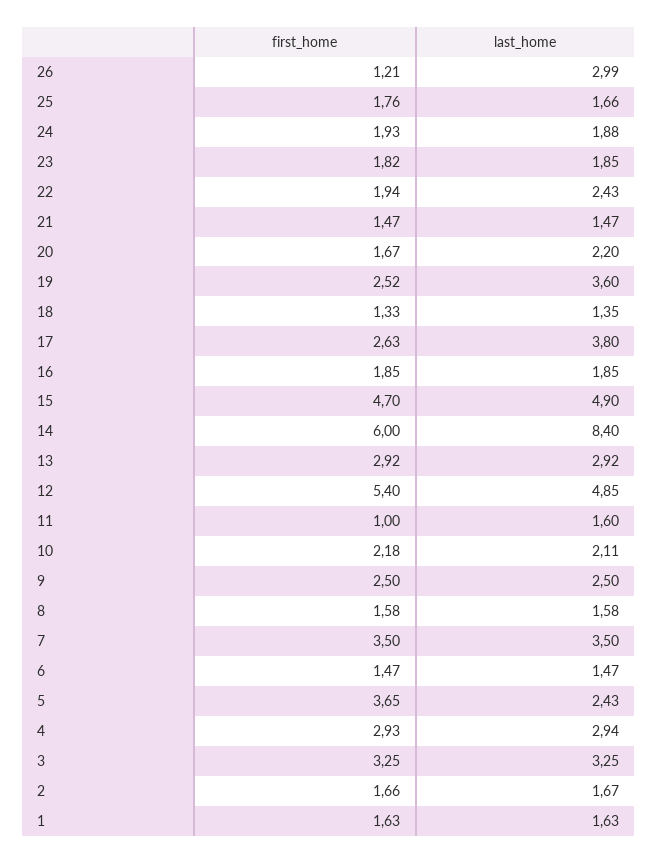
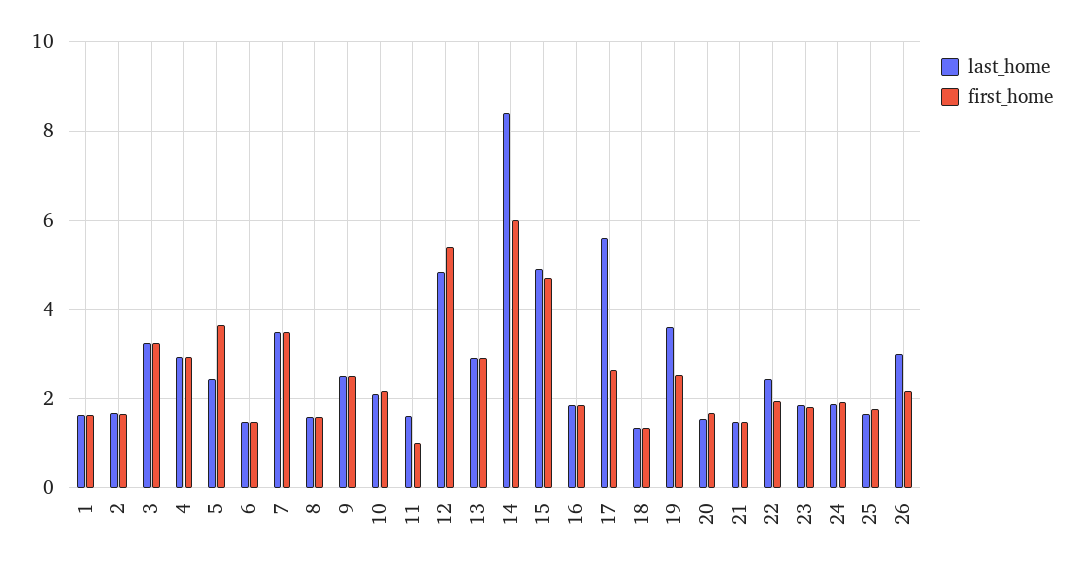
first_home, 26: 1.21 -> 2.2
last_home, 20: 2.2 -> 1.6
last_home, 17: 3.8 -> 5.6

